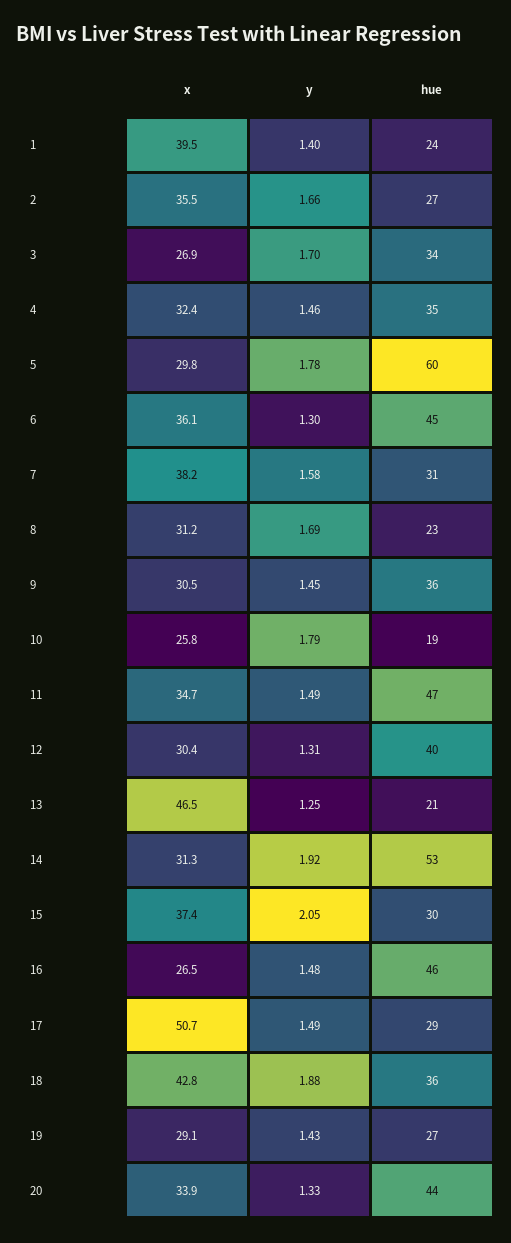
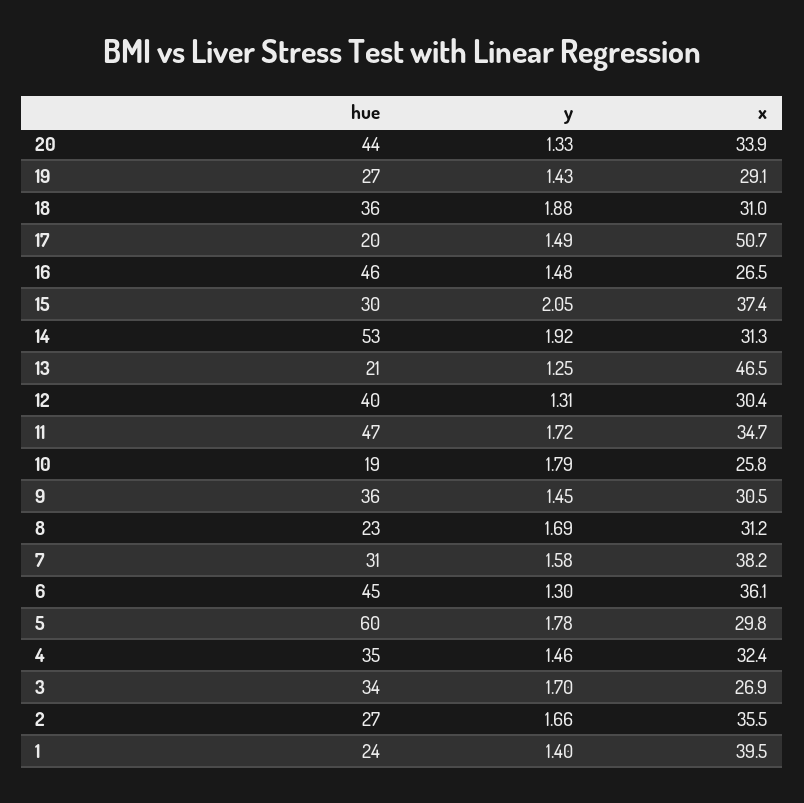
y, 11: 1.49 -> 1.72
hue, 17: 29 -> 20
x, 18: 42.8 -> 31

